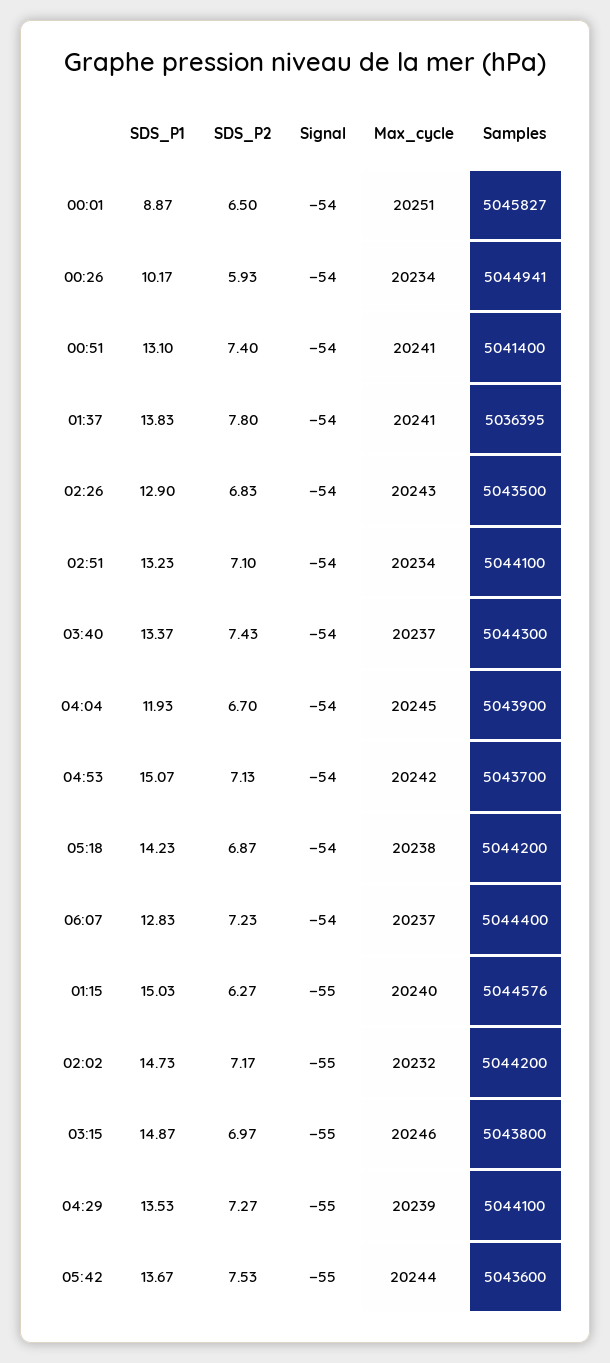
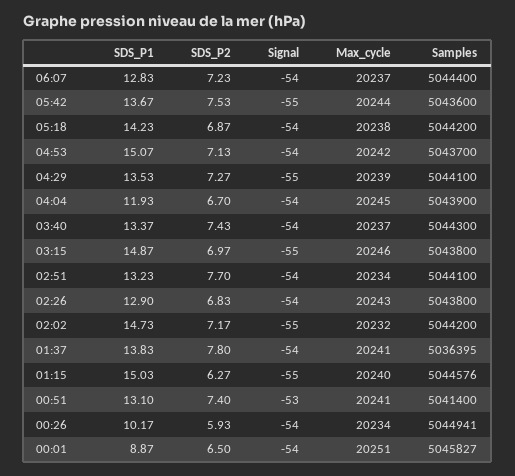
Signal, 00:51: -54 -> -53
Samples, 02:26: 5043500 -> 5043800
SDS_P2, 02:51: 7.1 -> 7.7

